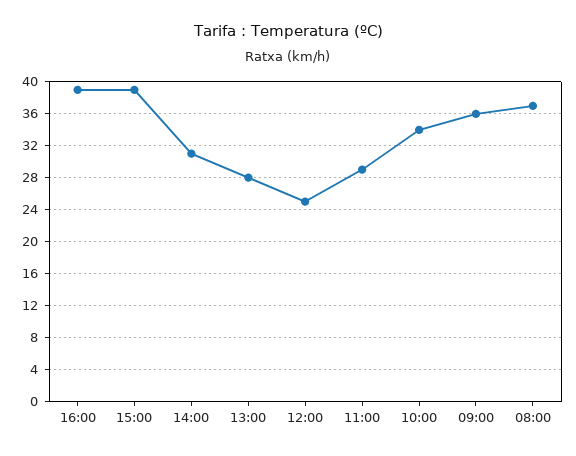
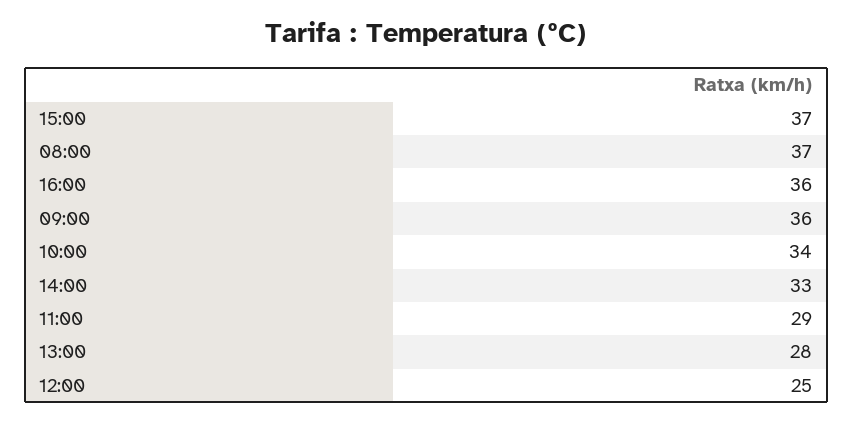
16:00: 39 -> 36
15:00: 39 -> 37
14:00: 31 -> 33

